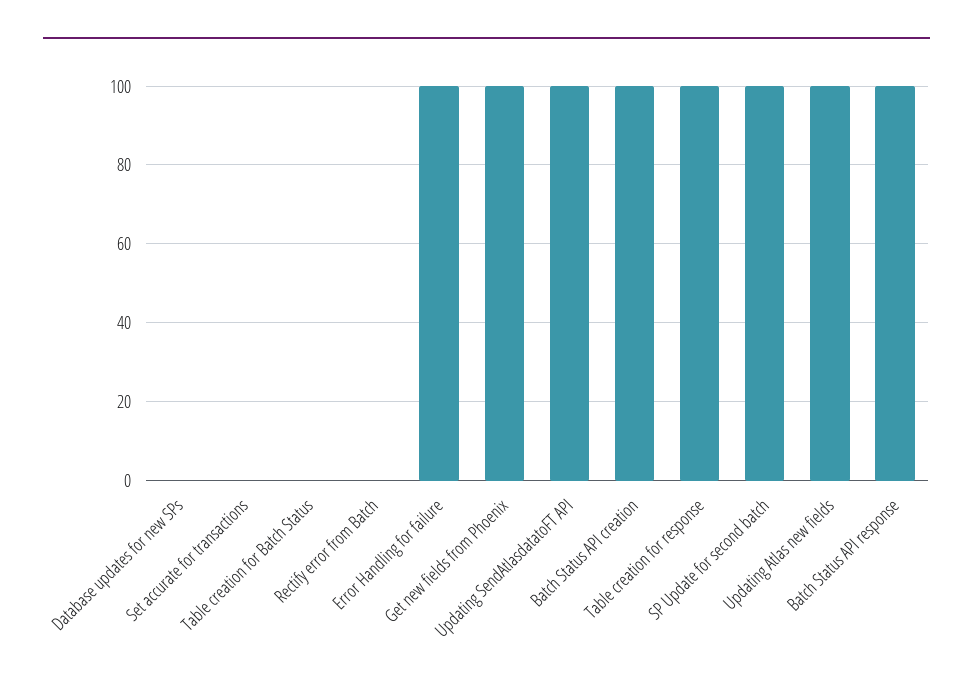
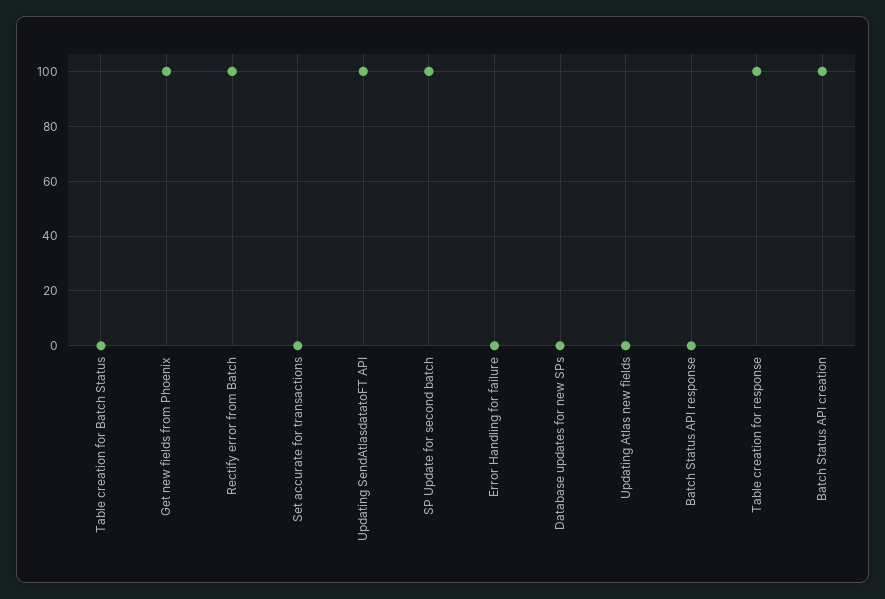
Rectify error from Batch: 0 -> 100
Error Handling for failure: 100 -> 0
Updating Atlas new fields: 100 -> 0
Batch Status API response: 100 -> 0

